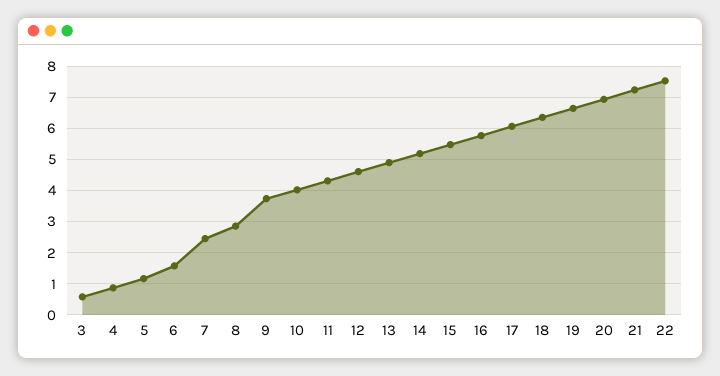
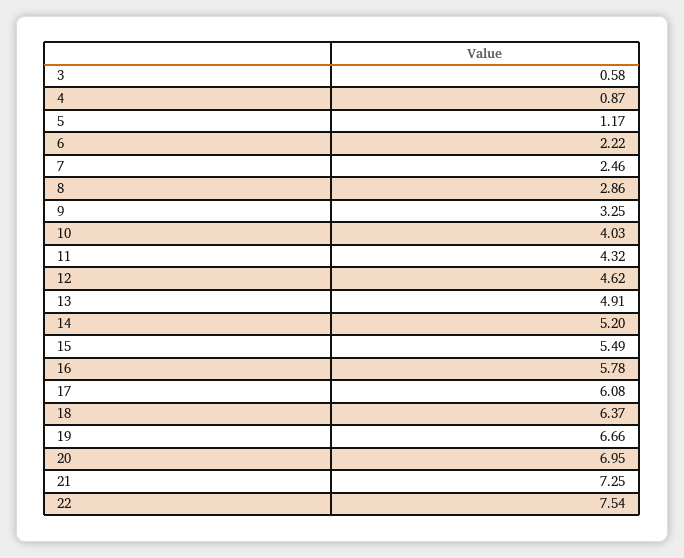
6: 1.6 -> 2.22
9: 3.8 -> 3.25

